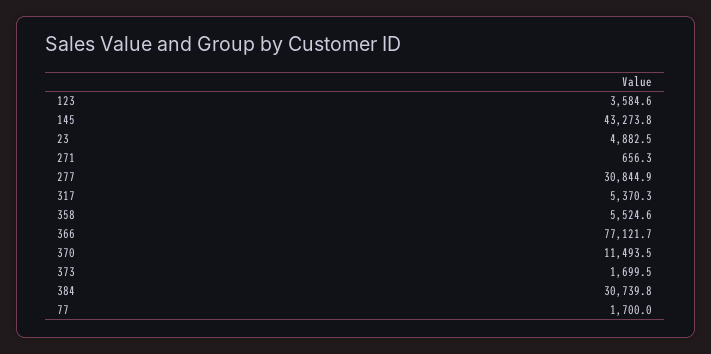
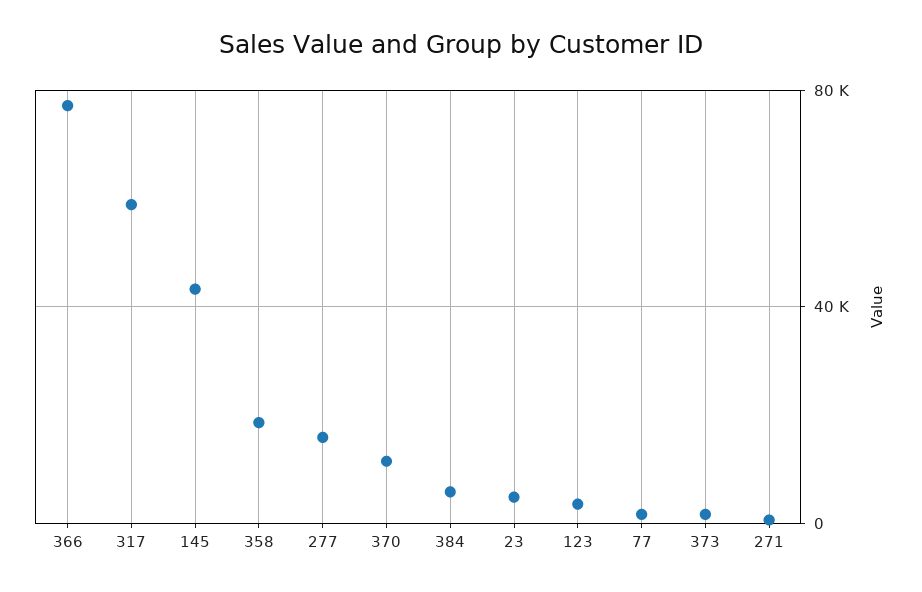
277: 30844.9 -> 15000
317: 5370.3 -> 60000
358: 5524.6 -> 20000
384: 30739.8 -> 5000

